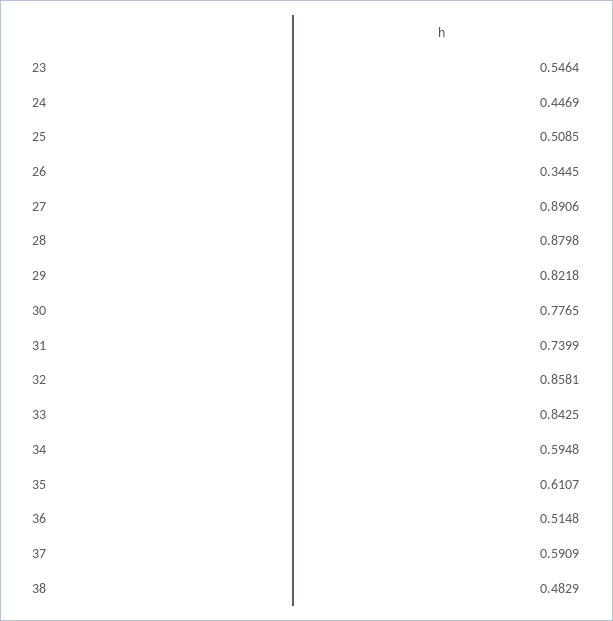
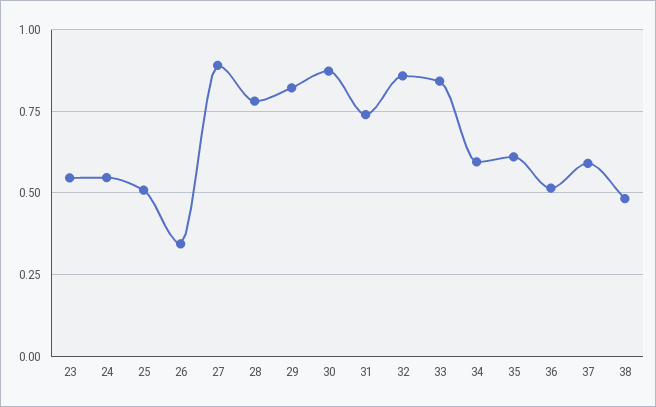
24: 0.4469 -> 0.55
28: 0.8798 -> 0.775
30: 0.7765 -> 0.875

